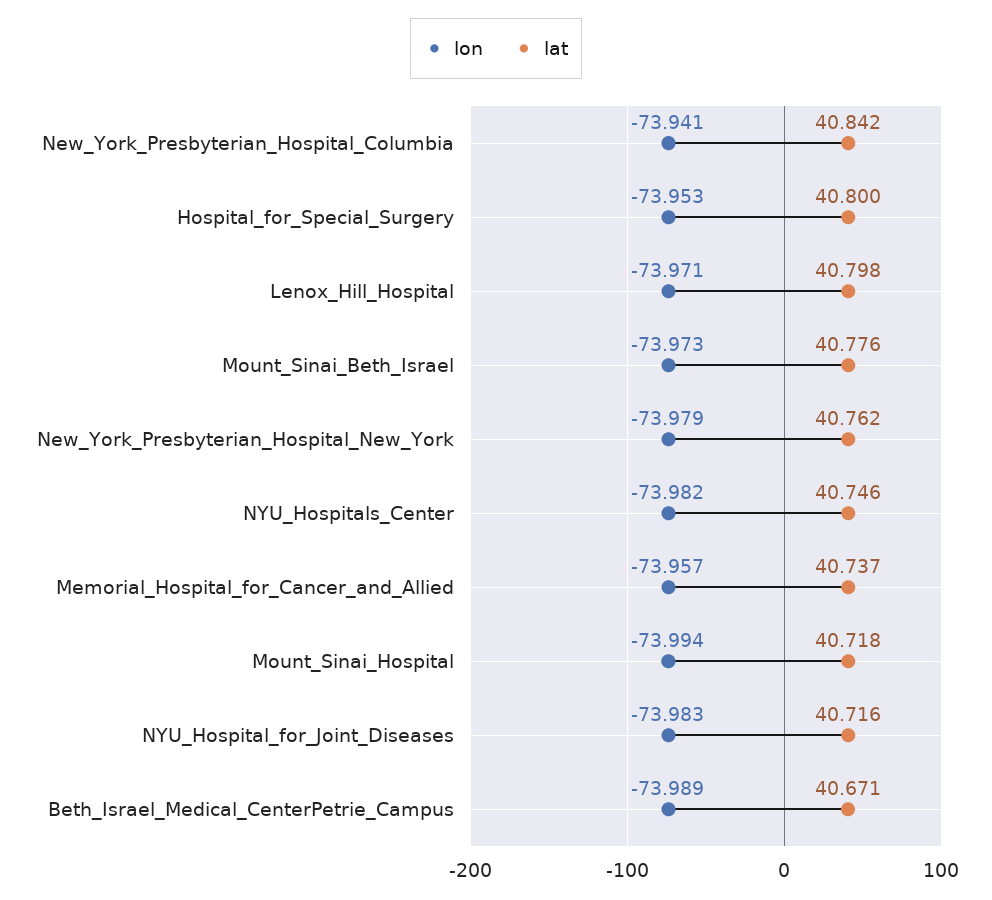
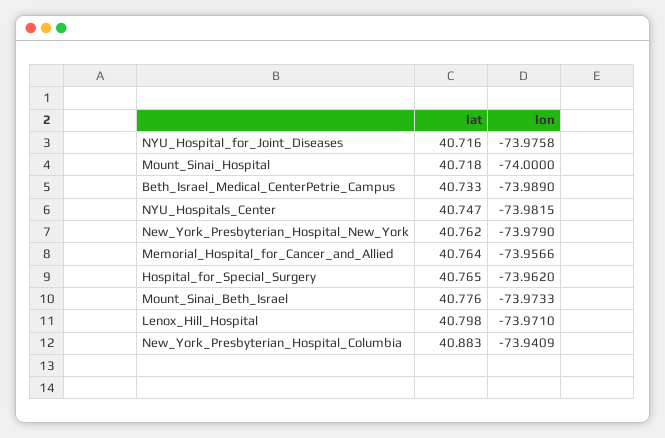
lat, New_York_Presbyterian_Hospital_Columbia: 40.842 -> 40.883
lon, Hospital_for_Special_Surgery: -73.953 -> -73.962
lat, Hospital_for_Special_Surgery: 40.8 -> 40.765
lat, NYU_Hospitals_Center: 40.746 -> 40.747
lat, Memorial_Hospital_for_Cancer_and_Allied: 40.737 -> 40.764
lon, Mount_Sinai_Hospital: -73.994 -> -74
lon, NYU_Hospital_for_Joint_Diseases: -73.983 -> -73.9758
lat, Beth_Israel_Medical_CenterPetrie_Campus: 40.671 -> 40.733

